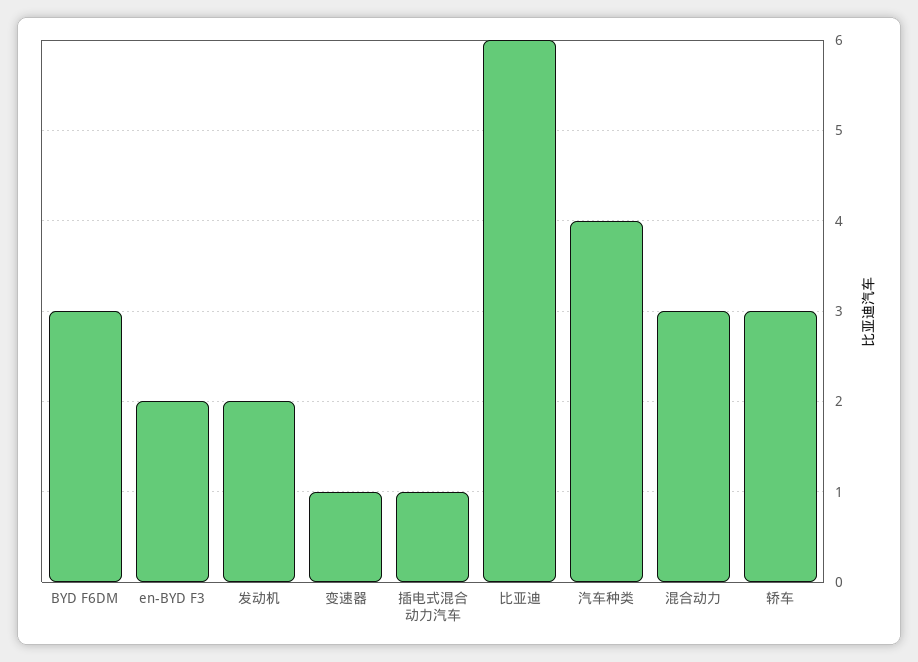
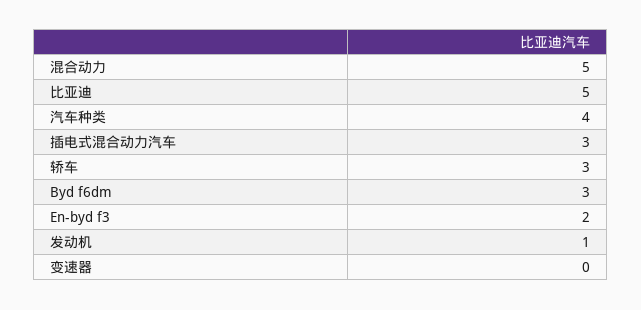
发动机: 2 -> 1
变速器: 1 -> 0
插电式混合动力汽车: 1 -> 3
比亚迪: 6 -> 5
混合动力: 3 -> 5

